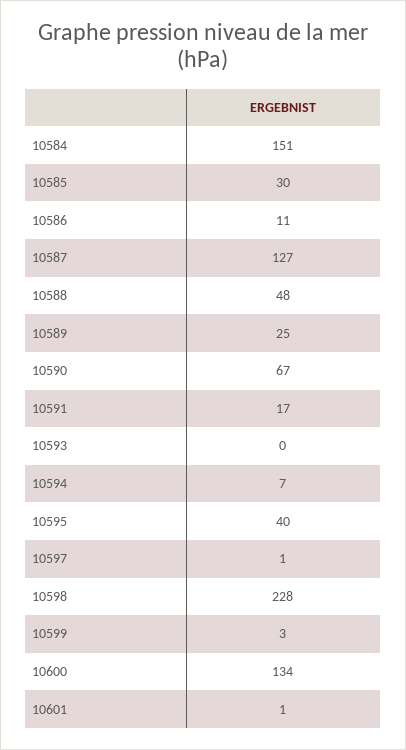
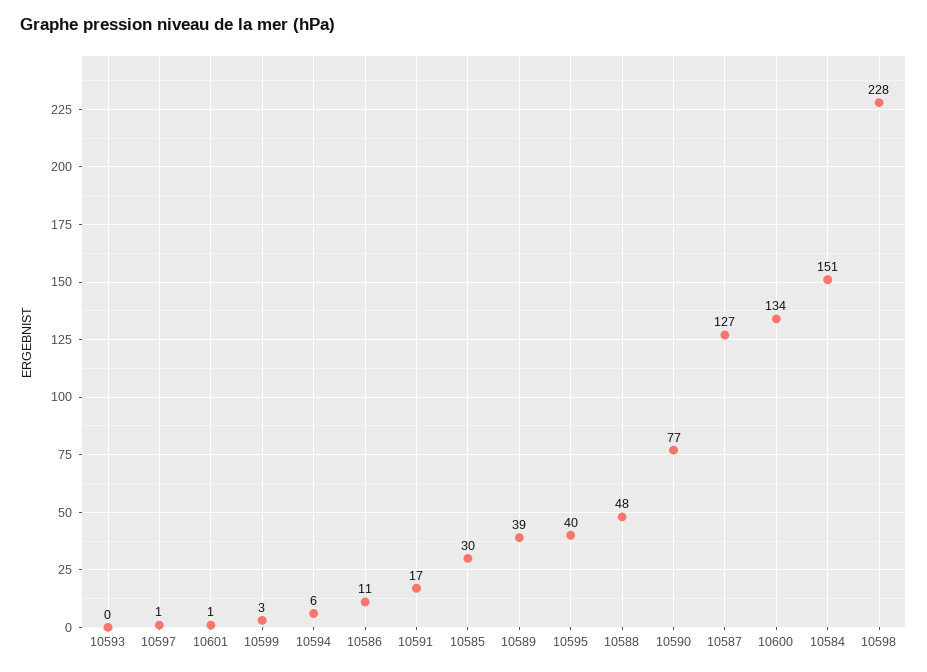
10589: 25 -> 39
10590: 67 -> 77
10594: 7 -> 6

